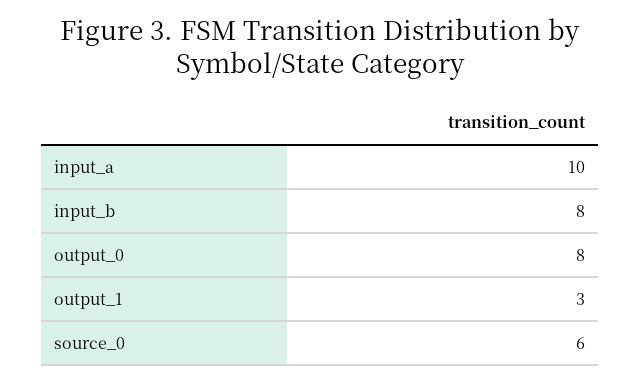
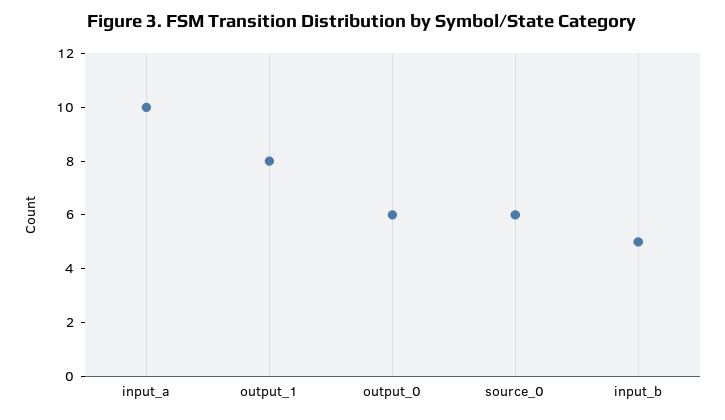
input_b: 8 -> 5
output_0: 8 -> 6
output_1: 3 -> 8

